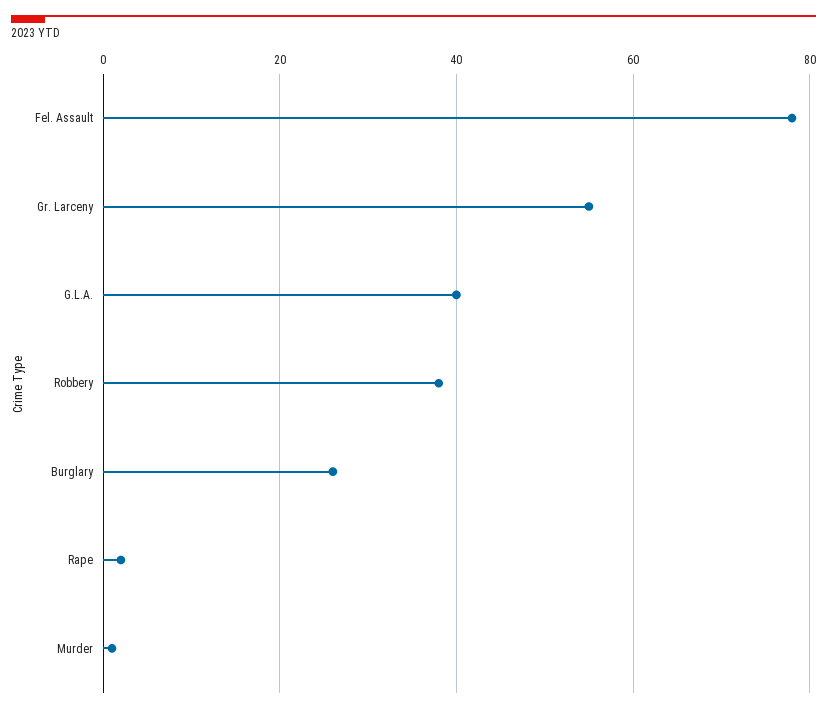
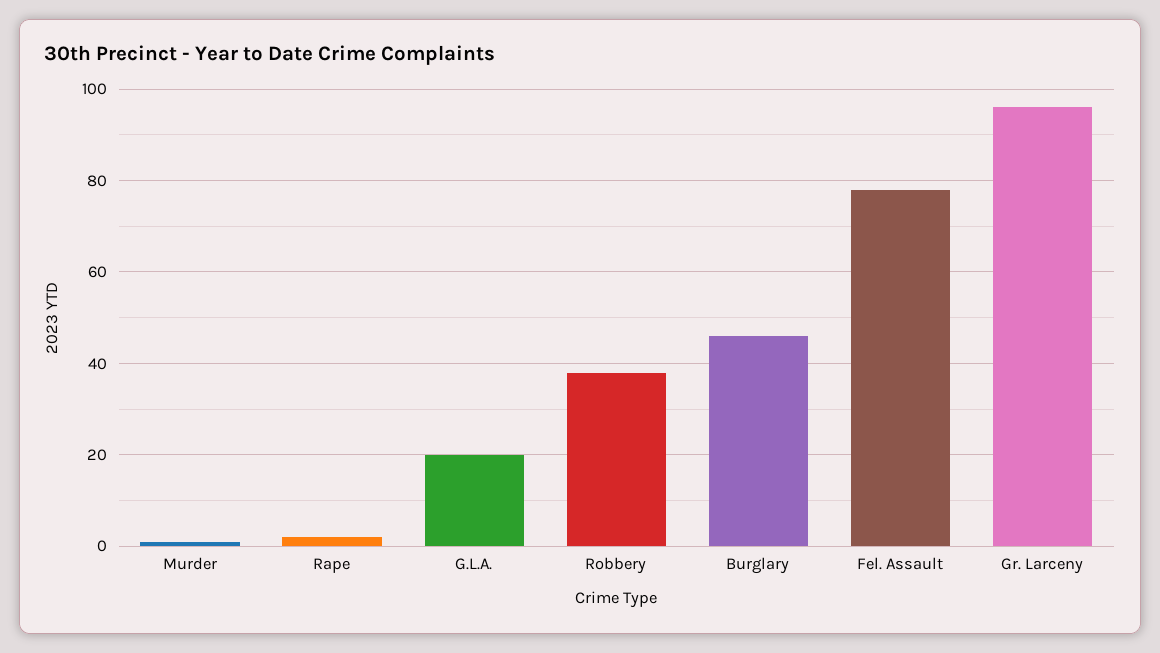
Gr. Larceny: 55 -> 95
G.L.A.: 40 -> 20
Burglary: 25 -> 45

